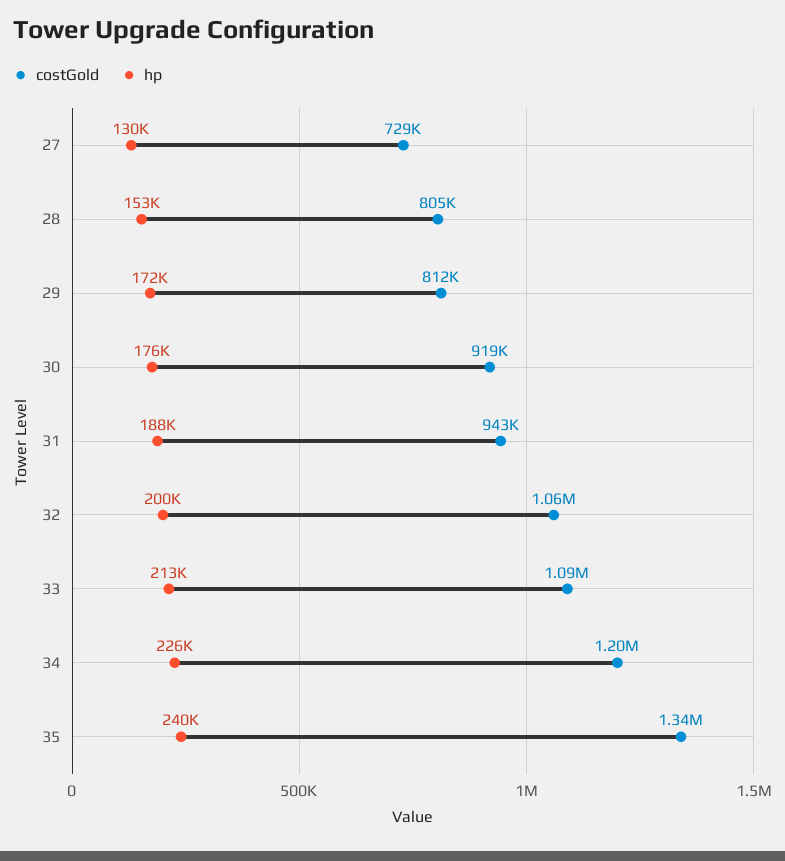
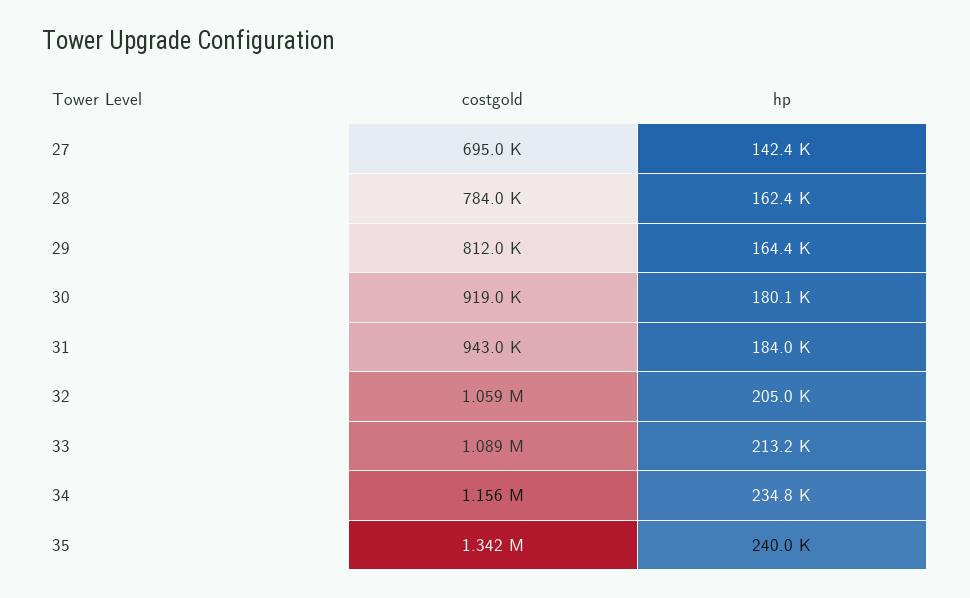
costGold, 27: 729000 -> 695000
hp, 27: 130000 -> 142400
costGold, 28: 805000 -> 784000
hp, 28: 153000 -> 162400
hp, 29: 172000 -> 164400
hp, 30: 176000 -> 180100
hp, 31: 188000 -> 184000
hp, 32: 200000 -> 205000
costGold, 34: 1200000 -> 1156000
hp, 34: 226000 -> 234800

